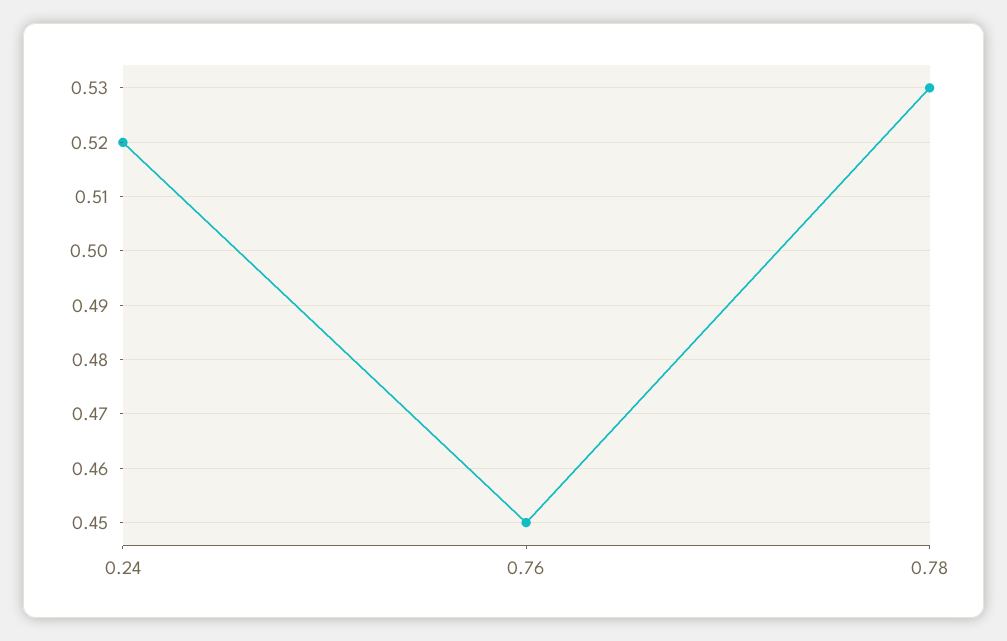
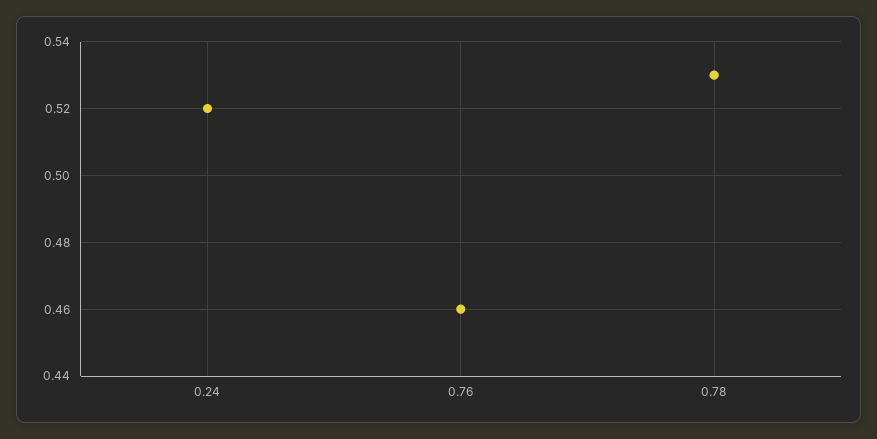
0.76: 0.45 -> 0.46

